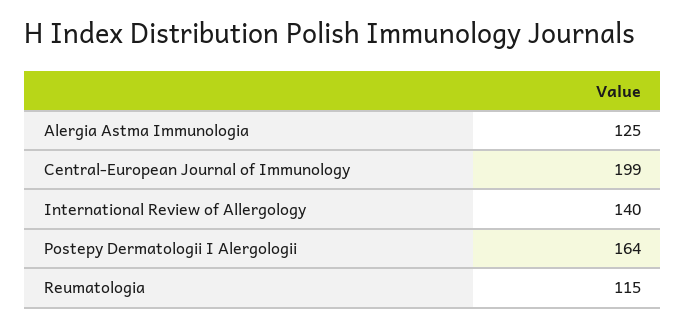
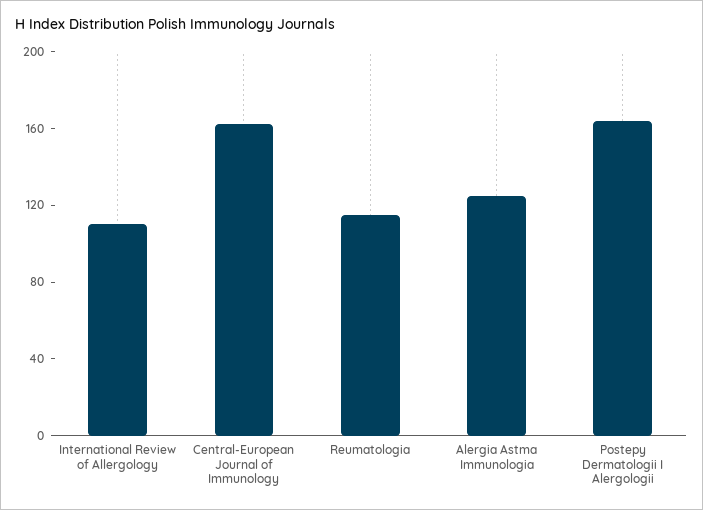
Central-European Journal of Immunology: 199 -> 160
International Review of Allergology: 140 -> 110

